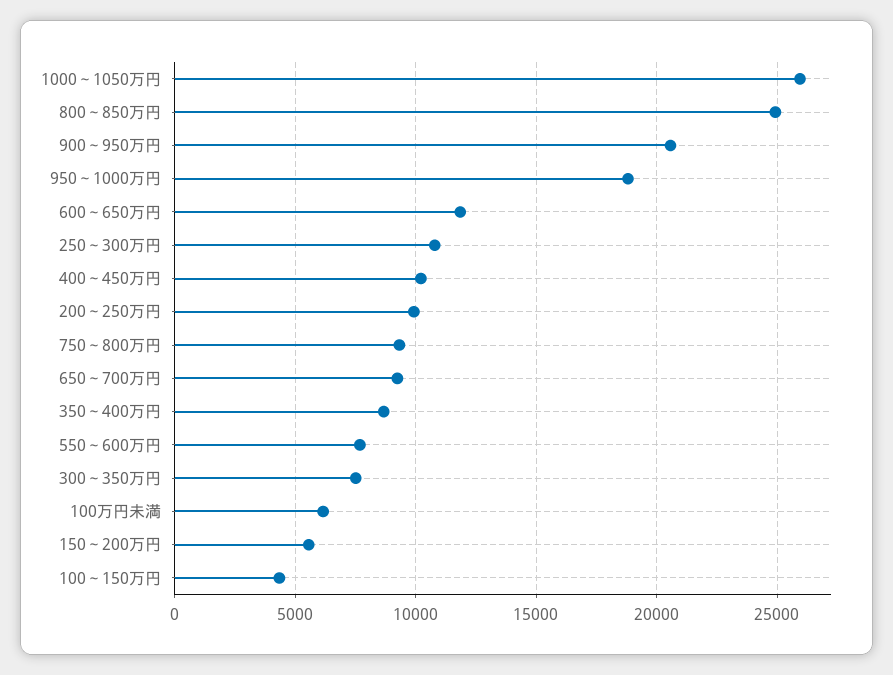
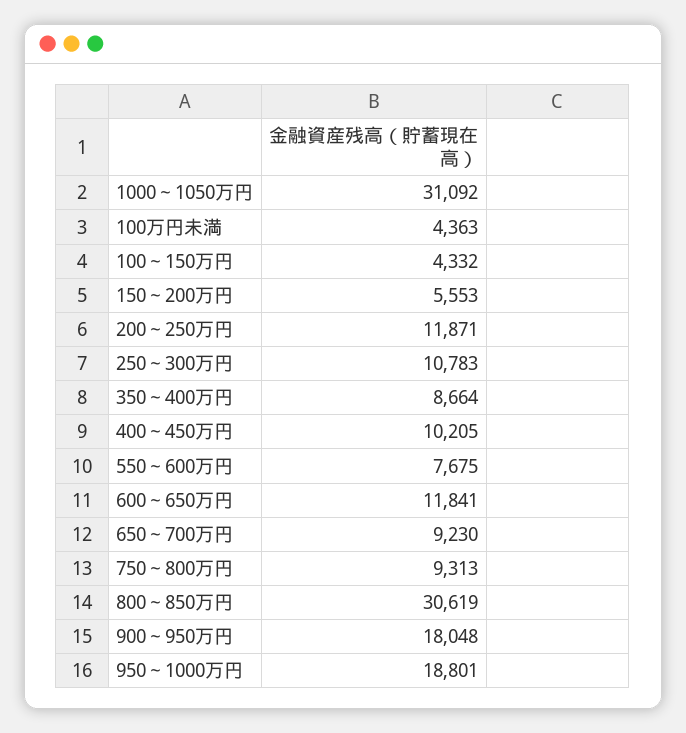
1000～1050万円: 26000 -> 31092
800～850万円: 25000 -> 30619
900～950万円: 20500 -> 18048
200～250万円: 10000 -> 11871
300～350万円: 7500 -> none
100万円未満: 6000 -> 4363

